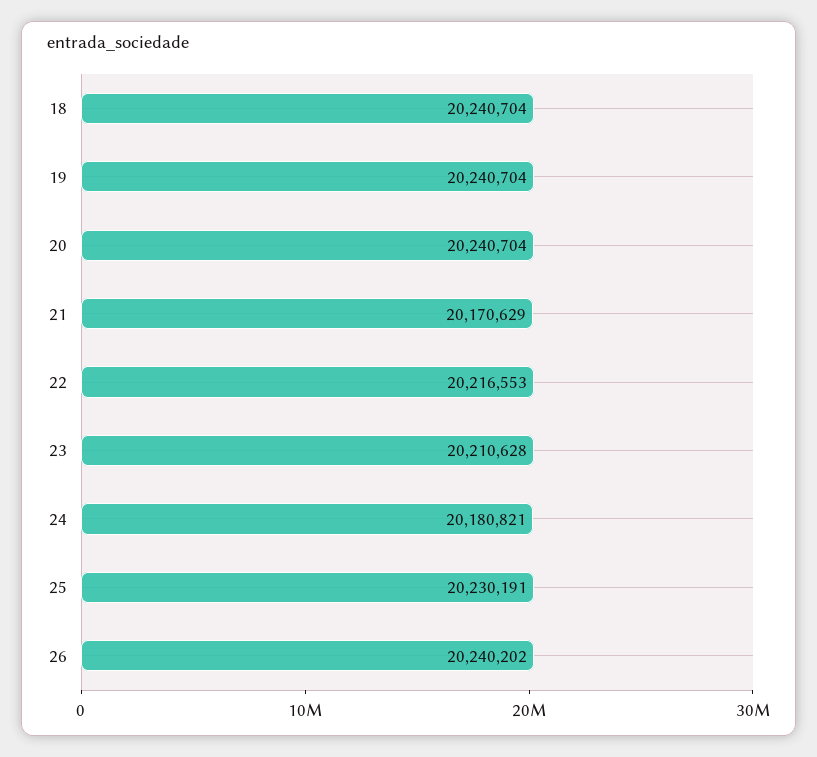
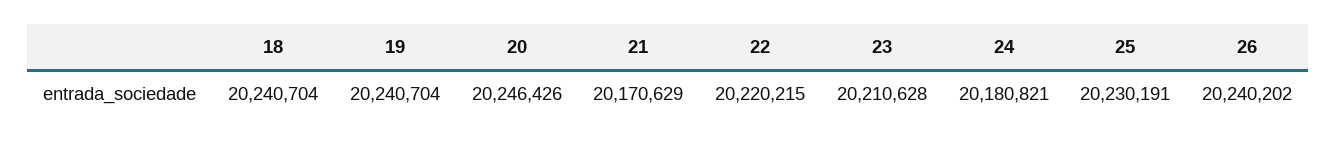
20: 20240704 -> 20246426
22: 20216553 -> 20220215

